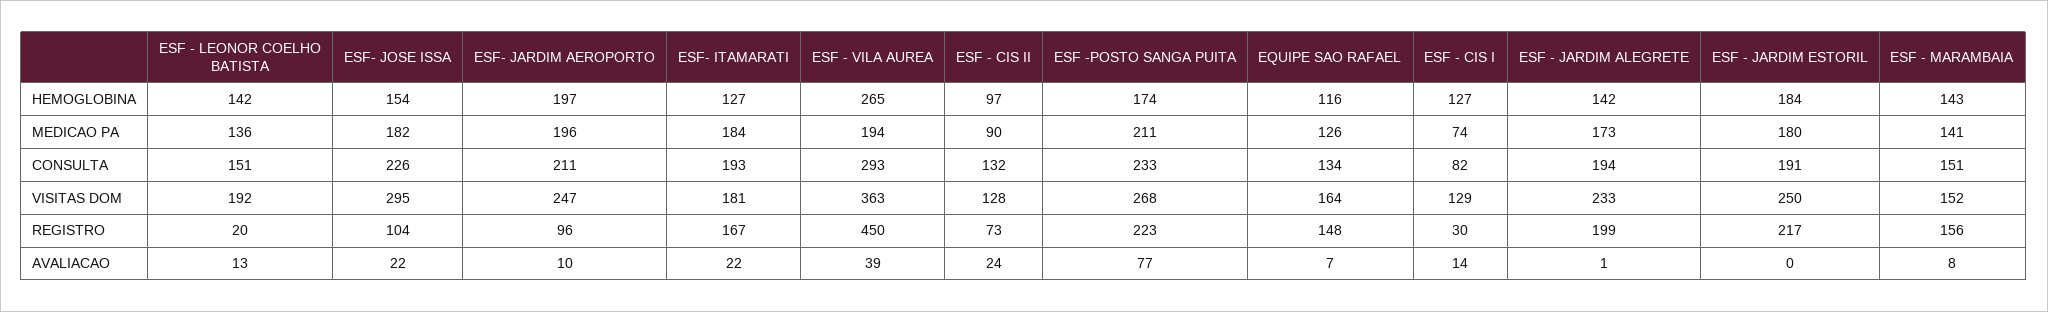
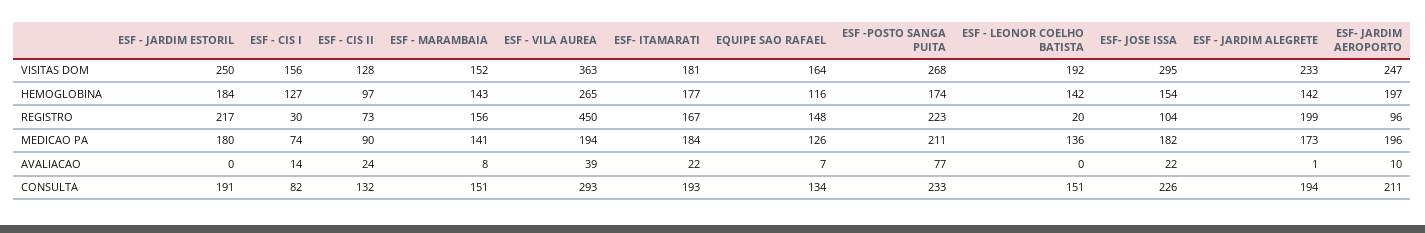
ESF- ITAMARATI, HEMOGLOBINA: 127 -> 177
ESF - CIS I, VISITAS DOM: 129 -> 156
ESF - LEONOR COELHO BATISTA, AVALIACAO: 13 -> 0

